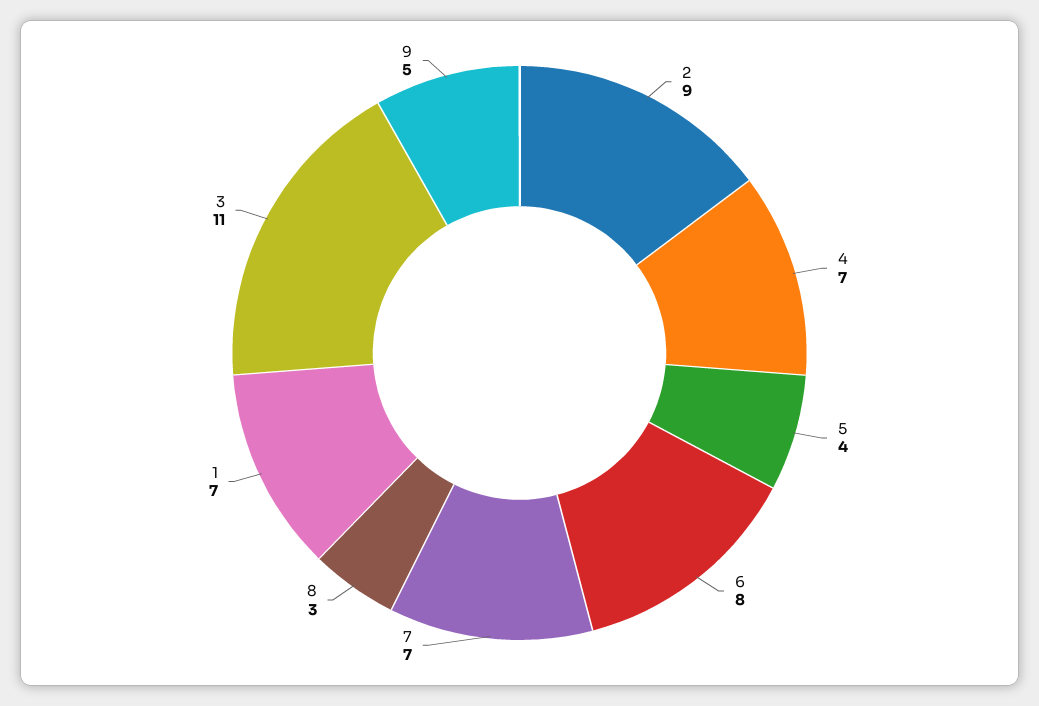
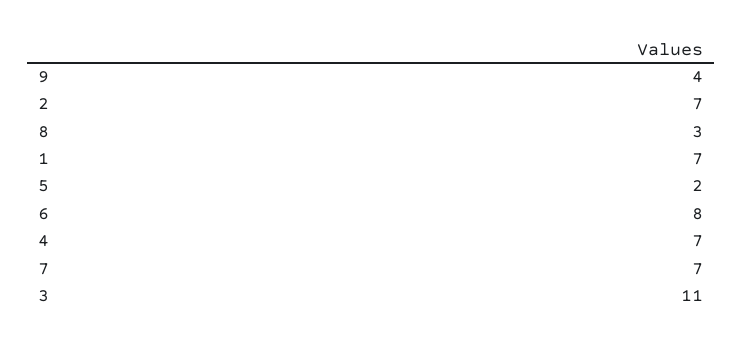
2: 9 -> 7
5: 4 -> 2
9: 5 -> 4

